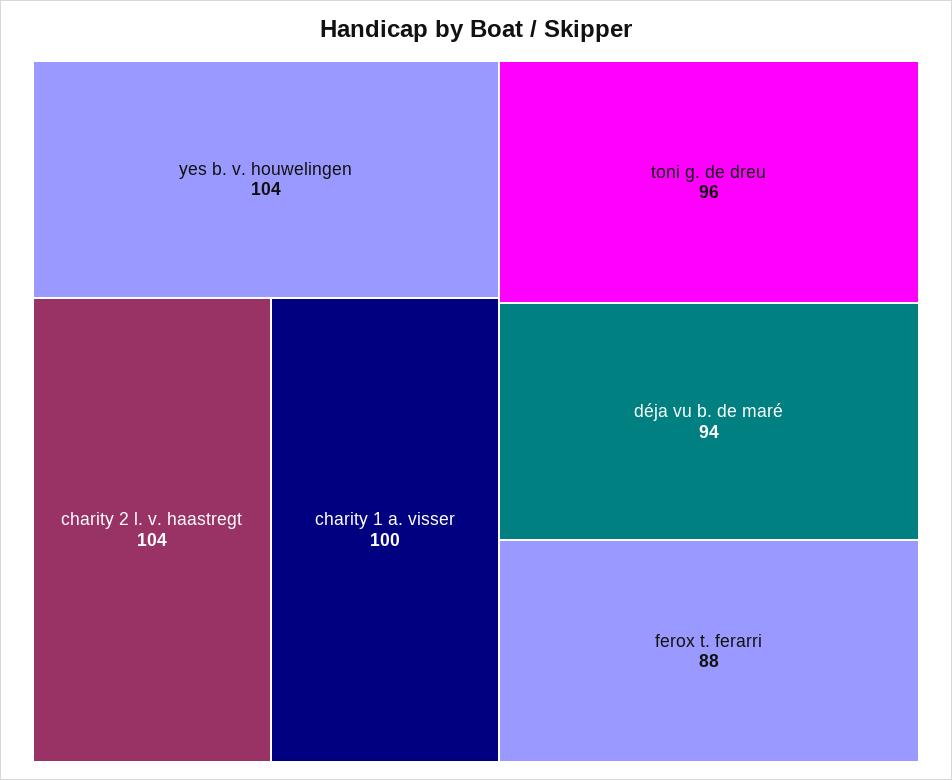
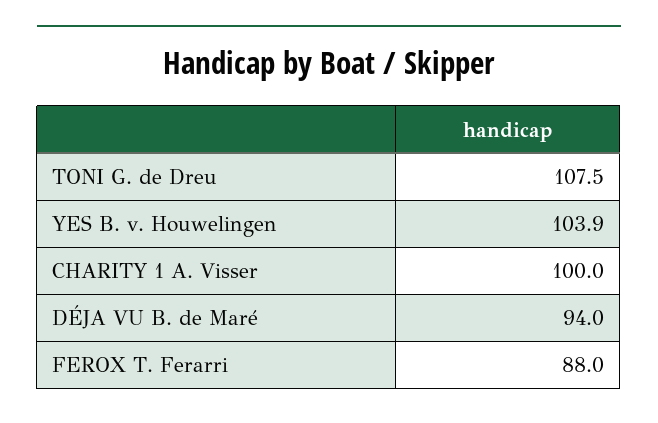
yes b. v. houwelingen: 104 -> 103.9
charity 2 l. v. haastregt: 104 -> none
toni g. de dreu: 96 -> 107.5

